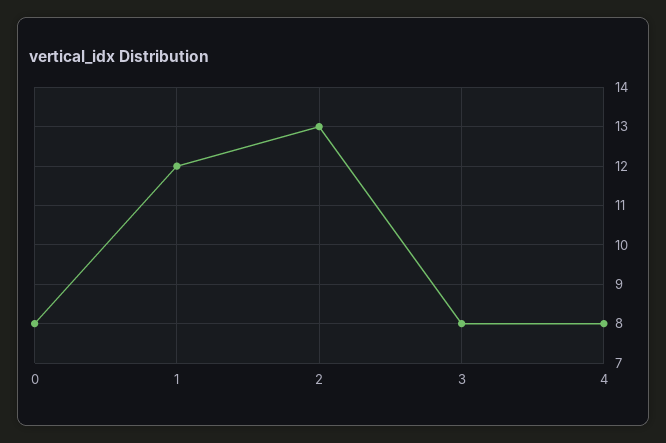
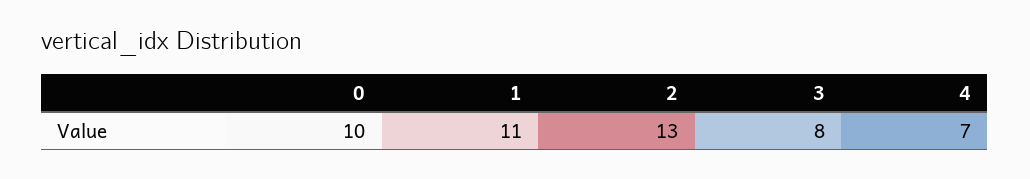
0: 8 -> 10
1: 12 -> 11
4: 8 -> 7

